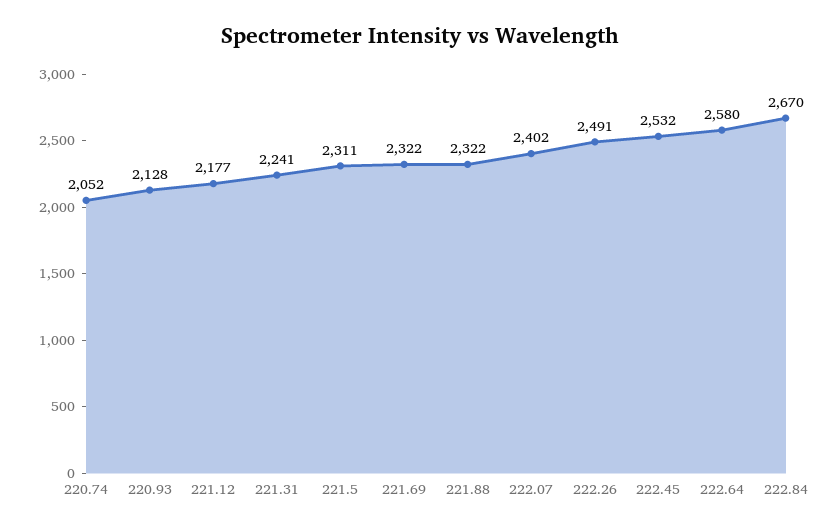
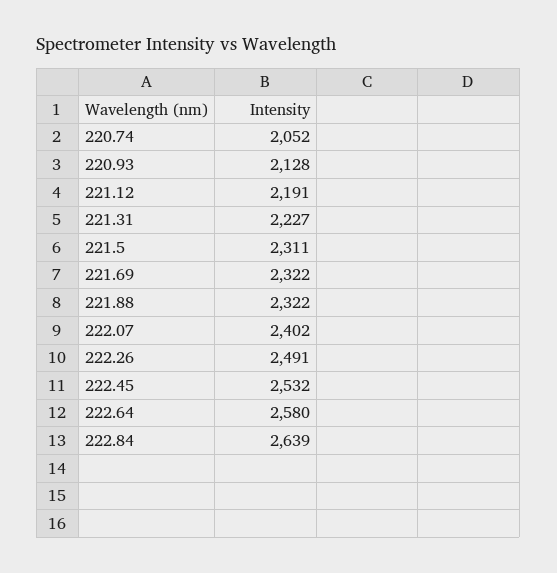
221.12: 2177 -> 2191
221.31: 2241 -> 2227
222.84: 2670 -> 2639

